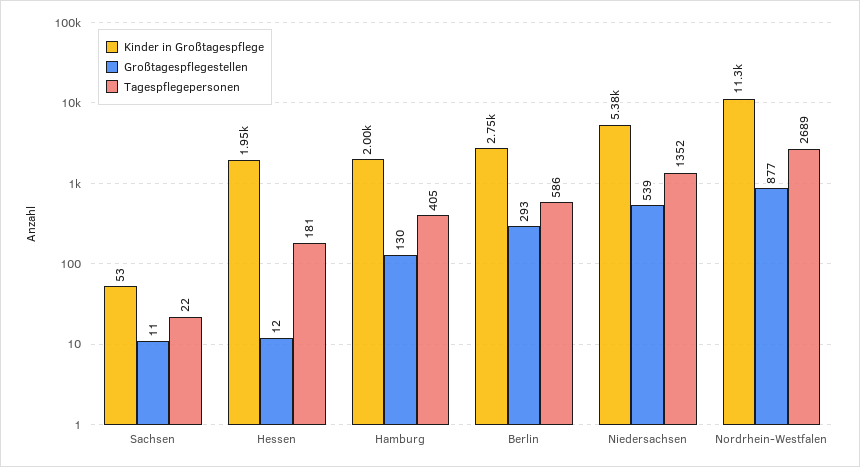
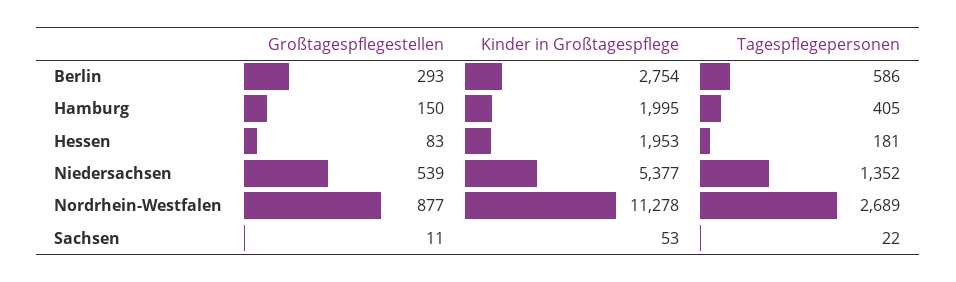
Großtagespflegestellen, Hessen: 12 -> 83
Großtagespflegestellen, Hamburg: 130 -> 150

